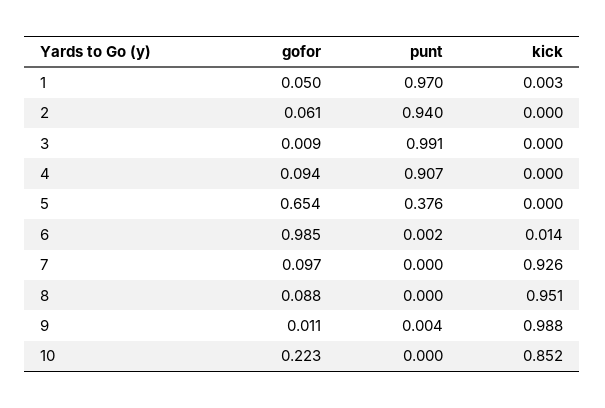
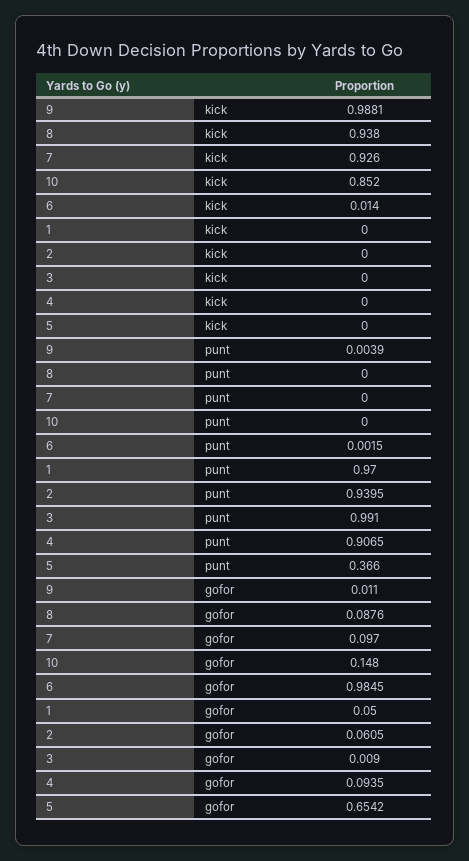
kick, 1: 0.003 -> 0
punt, 5: 0.376 -> 0.366
kick, 8: 0.951 -> 0.938
gofor, 10: 0.223 -> 0.148

